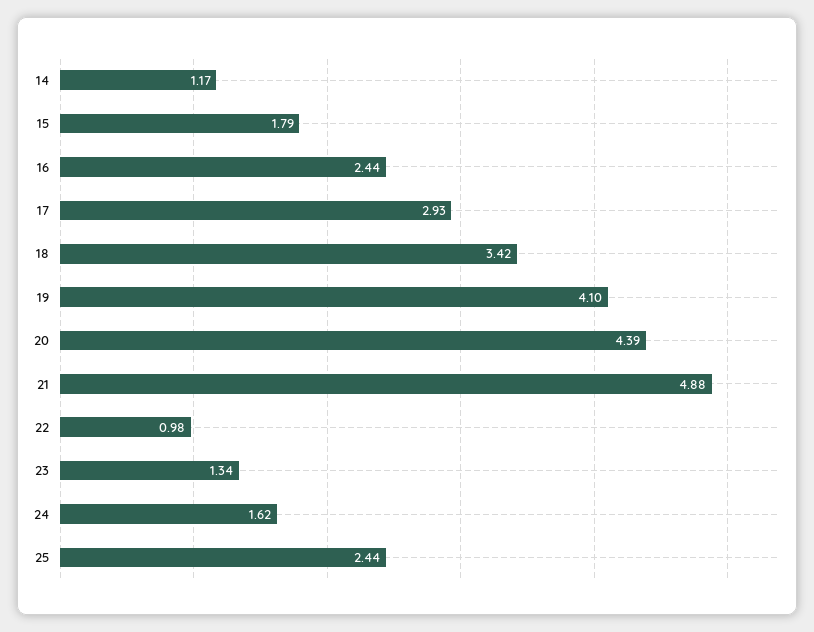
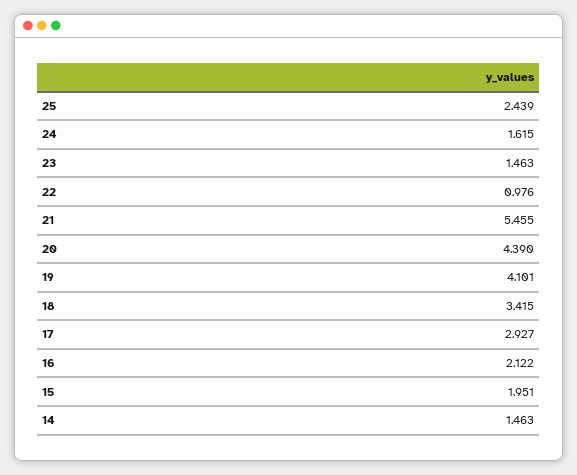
14: 1.17 -> 1.463
15: 1.79 -> 1.951
16: 2.44 -> 2.122
21: 4.88 -> 5.455
23: 1.34 -> 1.463

